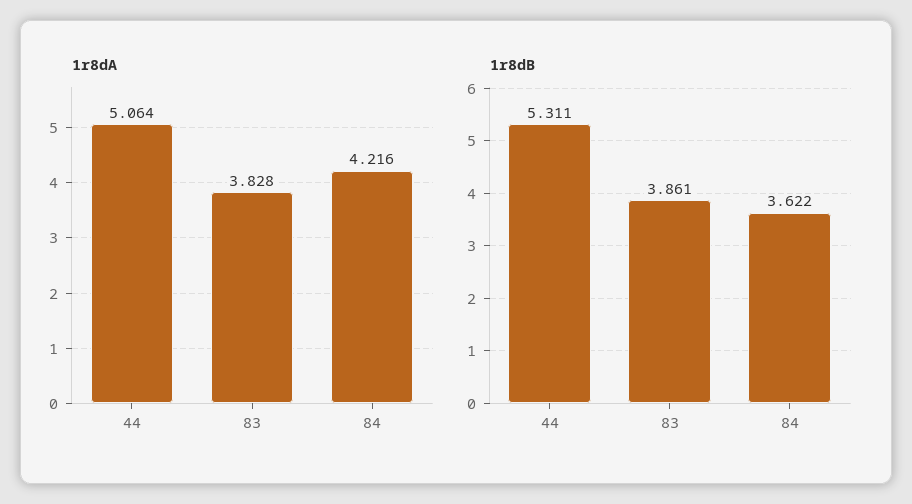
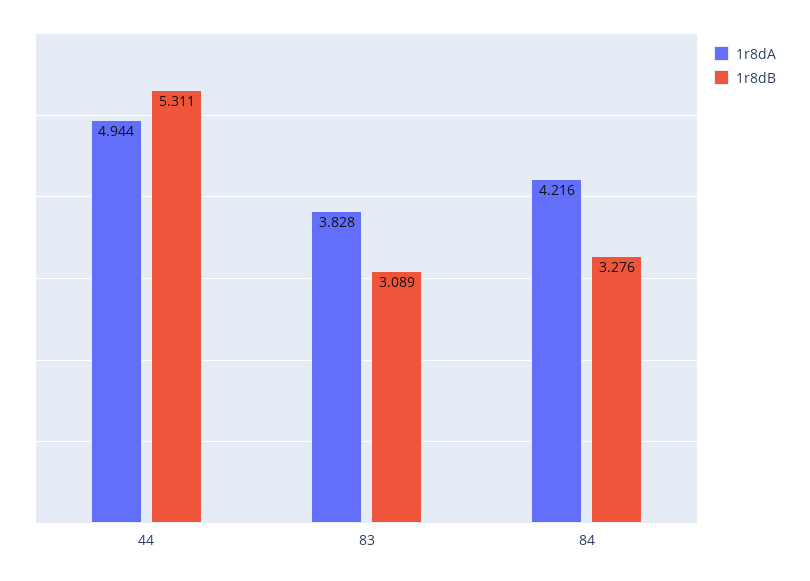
1r8dA, 44: 5.064 -> 4.944
1r8dB, 83: 3.861 -> 3.089
1r8dB, 84: 3.622 -> 3.276

